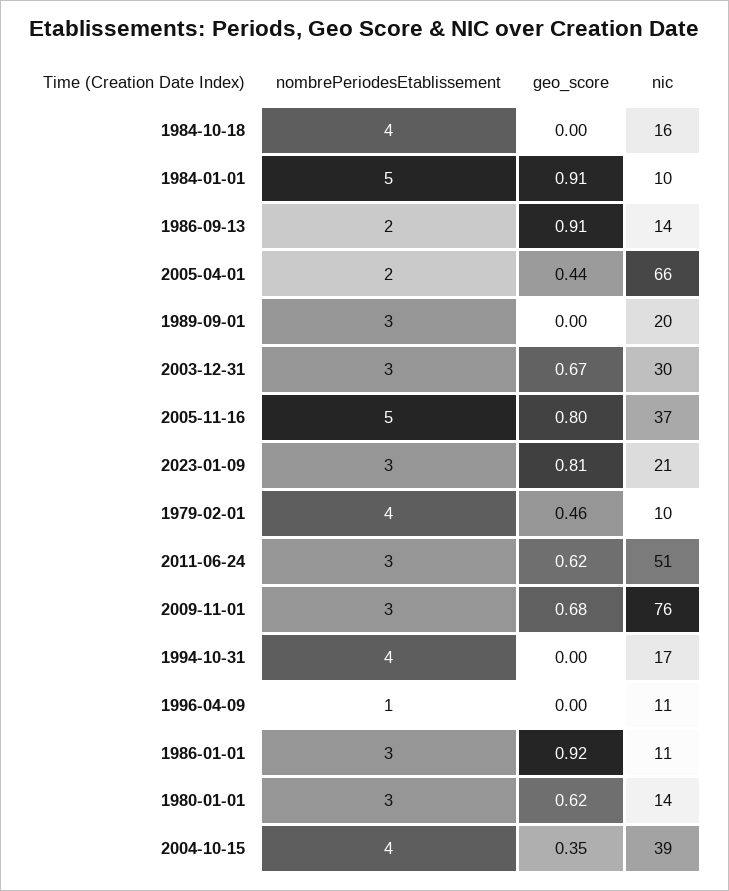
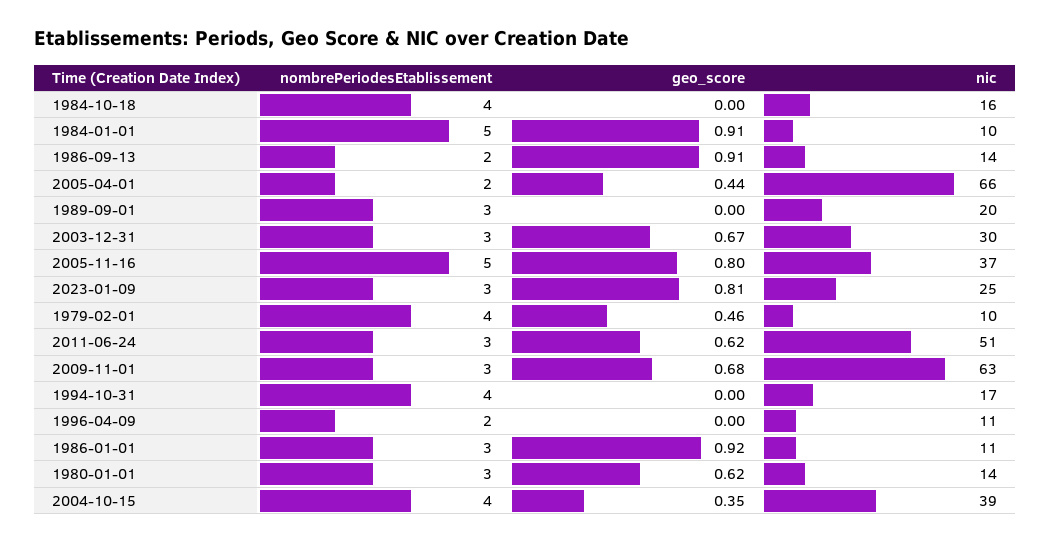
nic, 2023-01-09: 21 -> 25
nic, 2009-11-01: 76 -> 63
nombrePeriodesEtablissement, 1996-04-09: 1 -> 2

